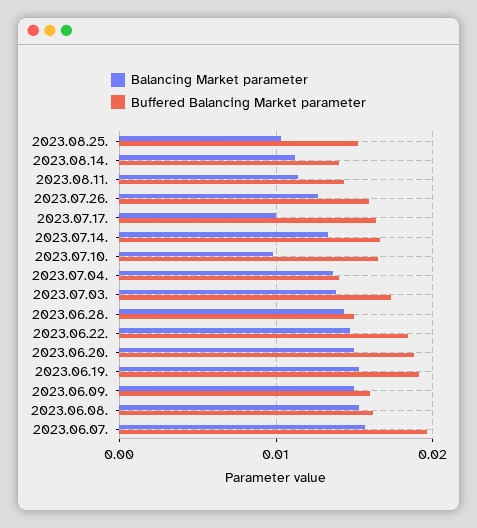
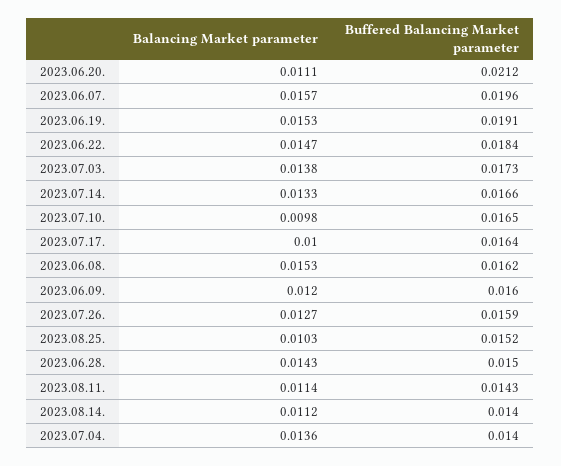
Balancing Market parameter, 2023.06.20.: 0.015 -> 0.0111
Buffered Balancing Market parameter, 2023.06.20.: 0.019 -> 0.0212
Balancing Market parameter, 2023.06.09.: 0.015 -> 0.012

